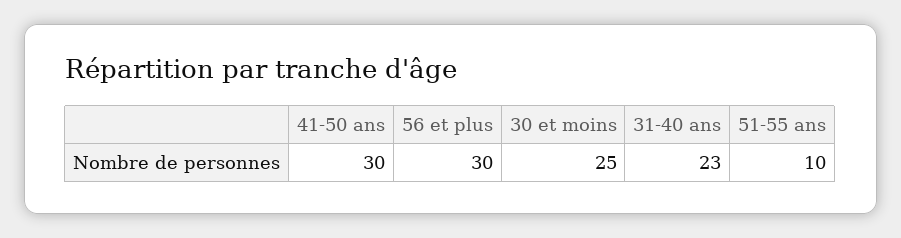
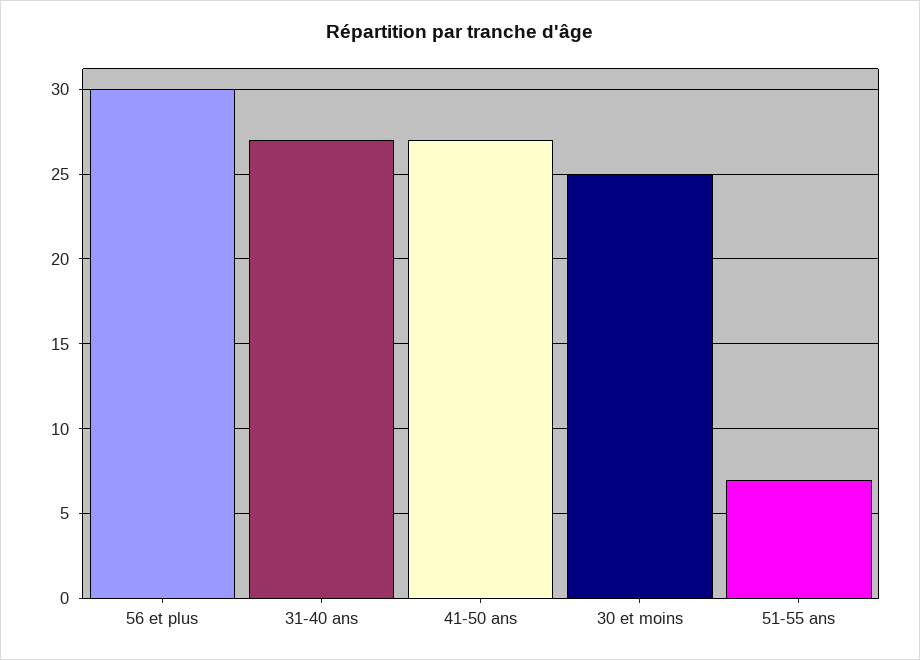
41-50 ans: 30 -> 27
31-40 ans: 23 -> 27
51-55 ans: 10 -> 7

